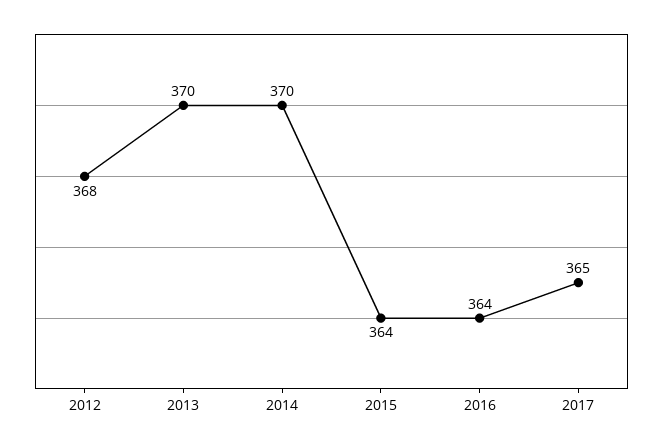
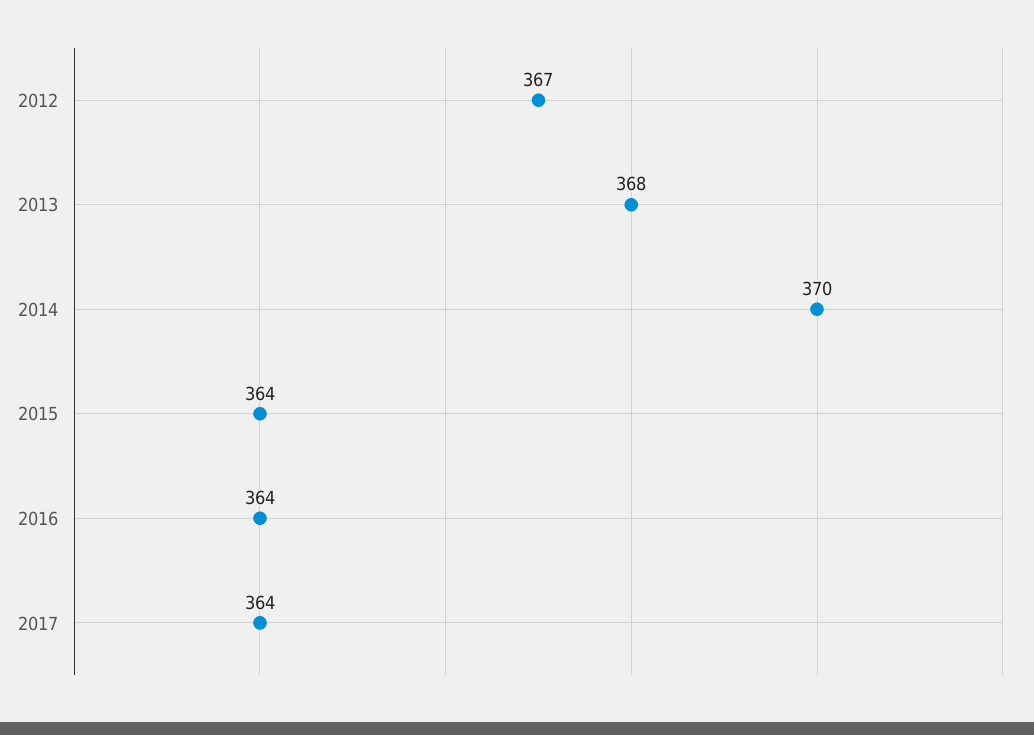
2012: 368 -> 367
2013: 370 -> 368
2017: 365 -> 364

